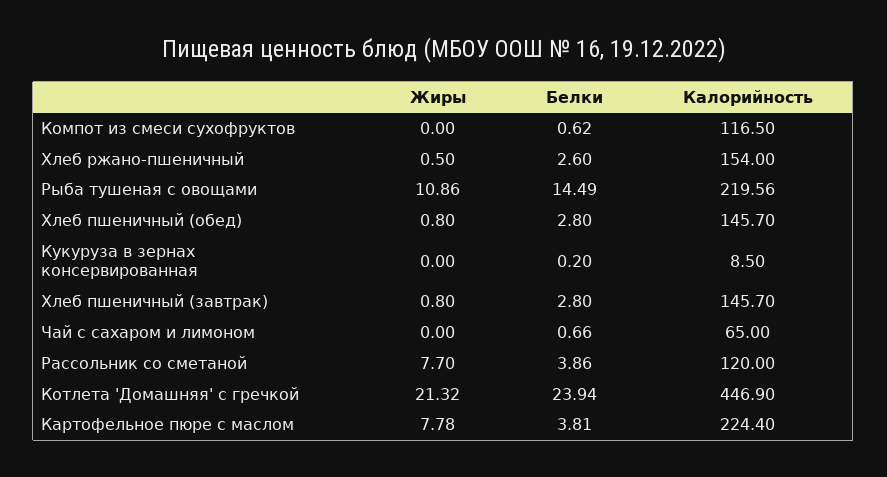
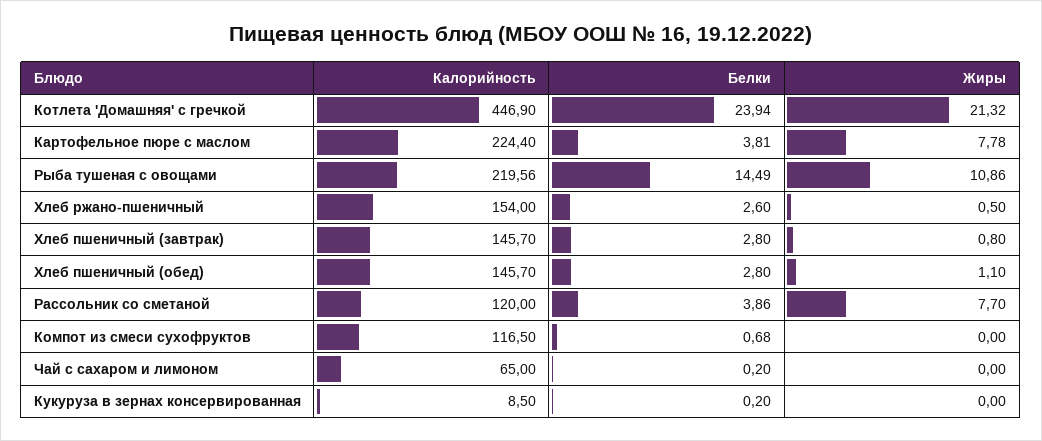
Белки, Компот из смеси сухофруктов: 0.62 -> 0.68
Жиры, Хлеб пшеничный (обед): 0.8 -> 1.1
Белки, Чай с сахаром и лимоном: 0.66 -> 0.2

